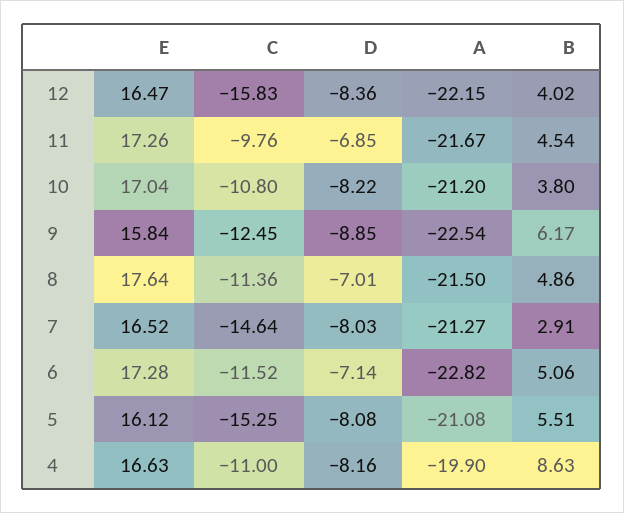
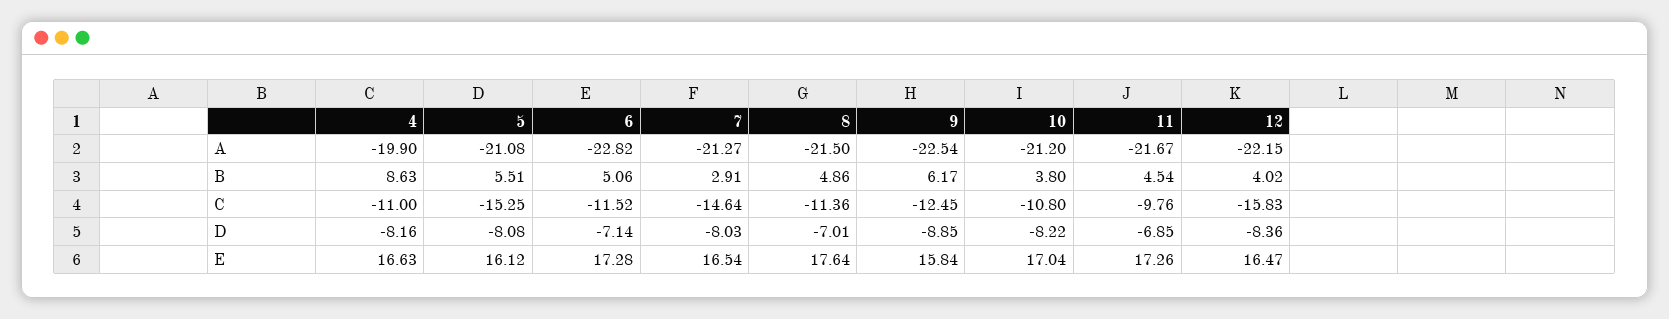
E, 7: 16.52 -> 16.54

